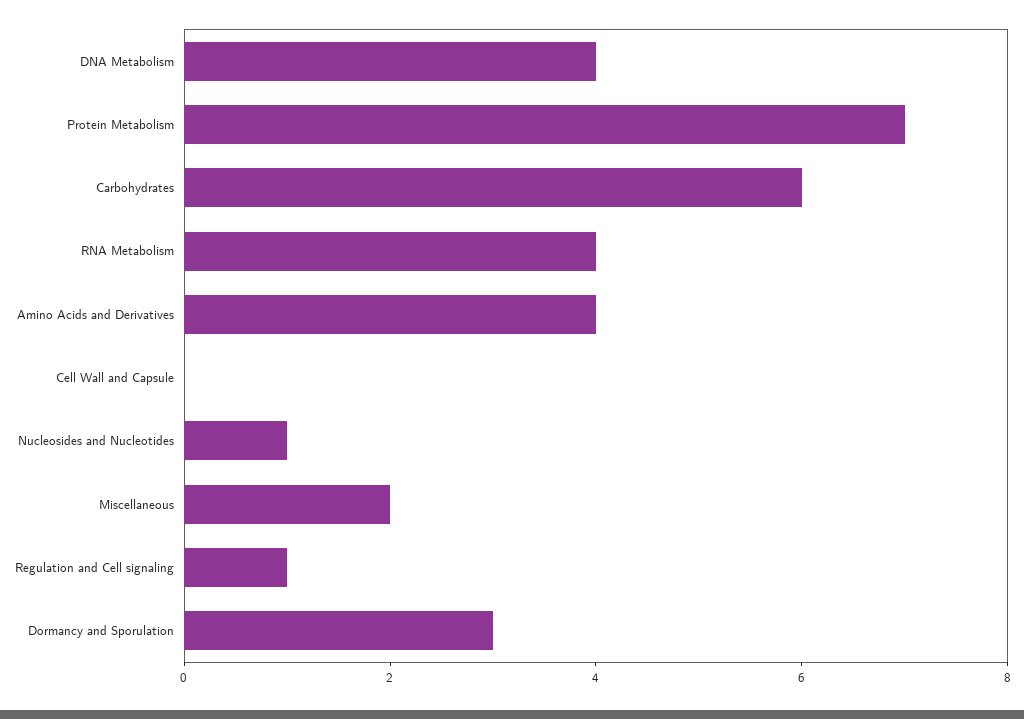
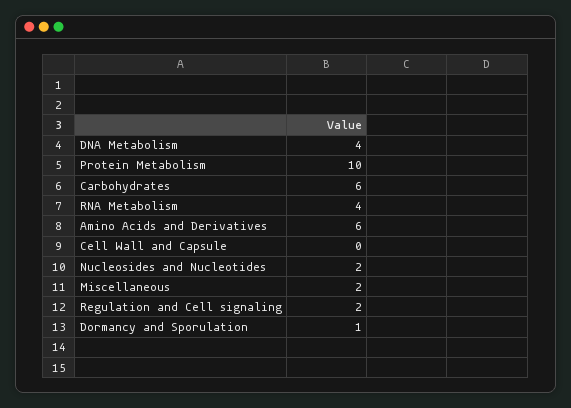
Protein Metabolism: 7 -> 10
Amino Acids and Derivatives: 4 -> 6
Nucleosides and Nucleotides: 1 -> 2
Regulation and Cell signaling: 1 -> 2
Dormancy and Sporulation: 3 -> 1

